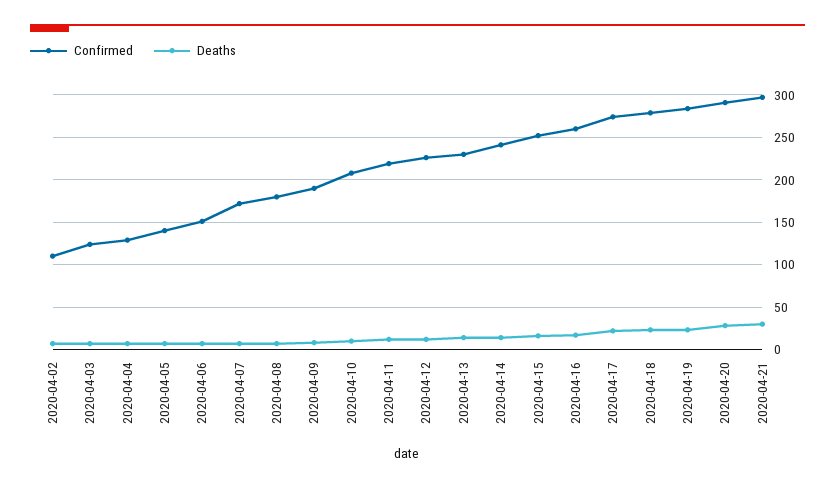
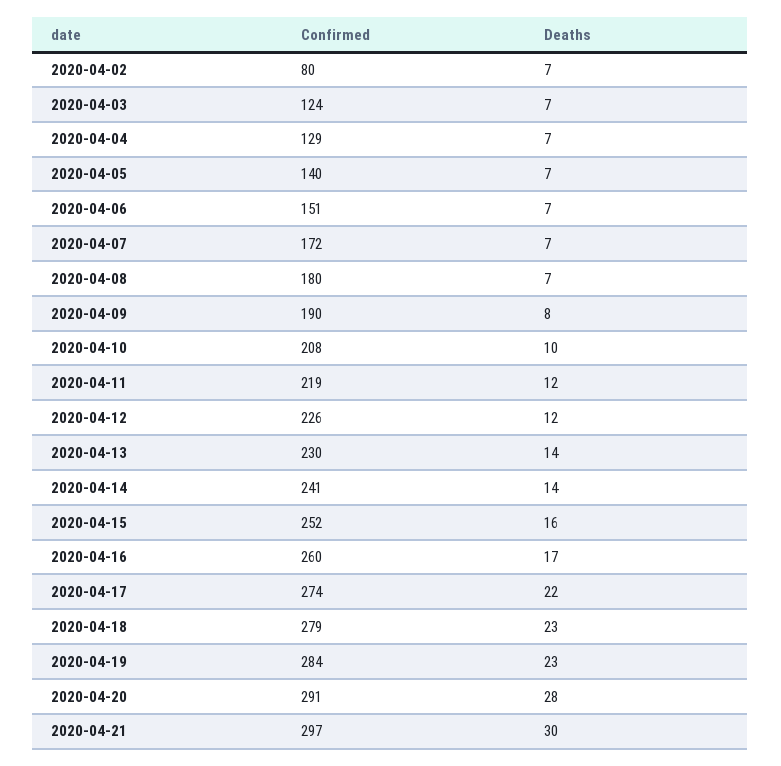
Confirmed, 2020-04-02: 110 -> 80

